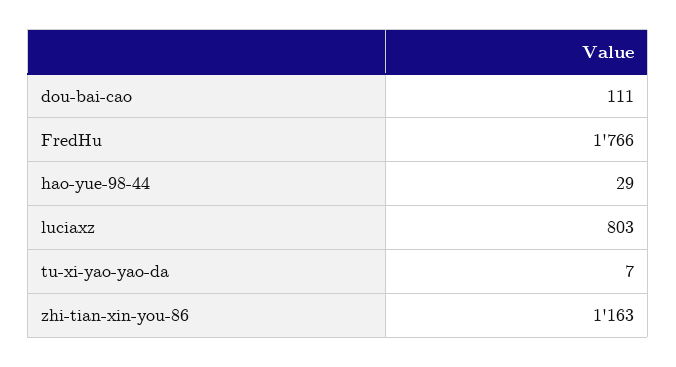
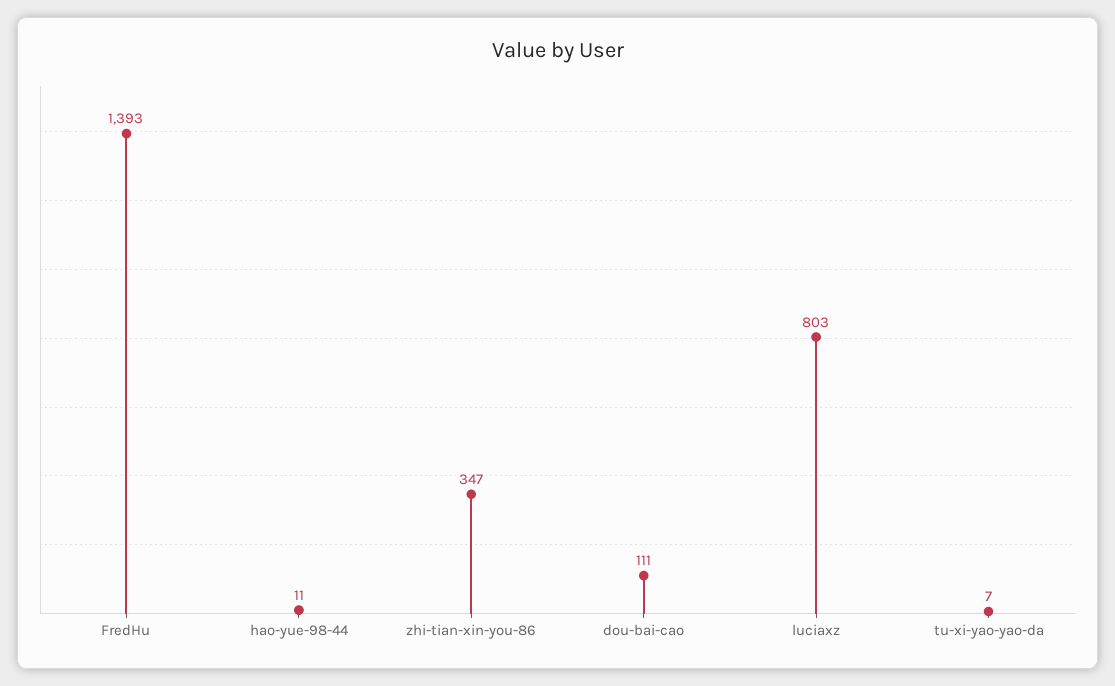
FredHu: 1766 -> 1393
hao-yue-98-44: 29 -> 11
zhi-tian-xin-you-86: 1163 -> 347

